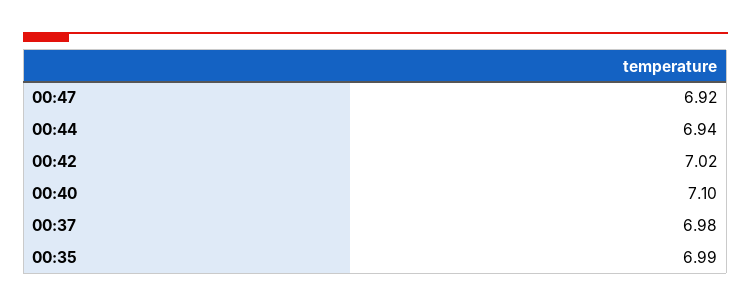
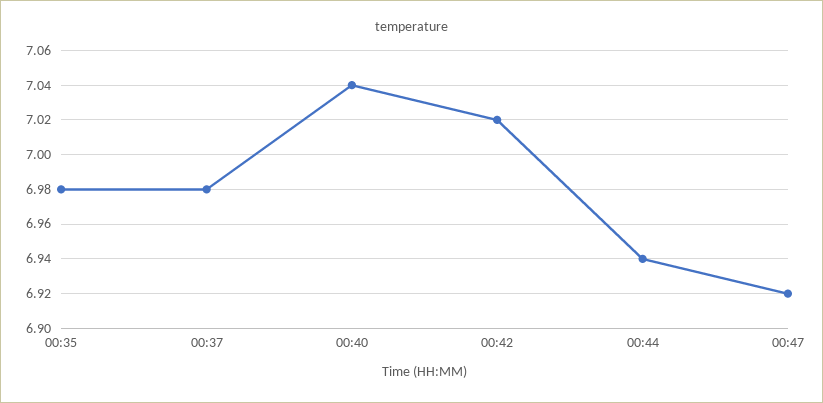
00:40: 7.1 -> 7.04
00:35: 6.99 -> 6.98

